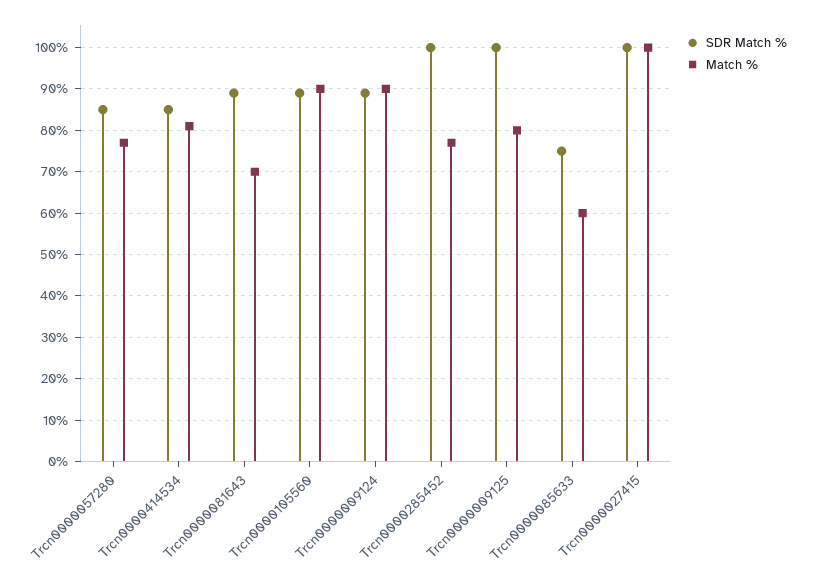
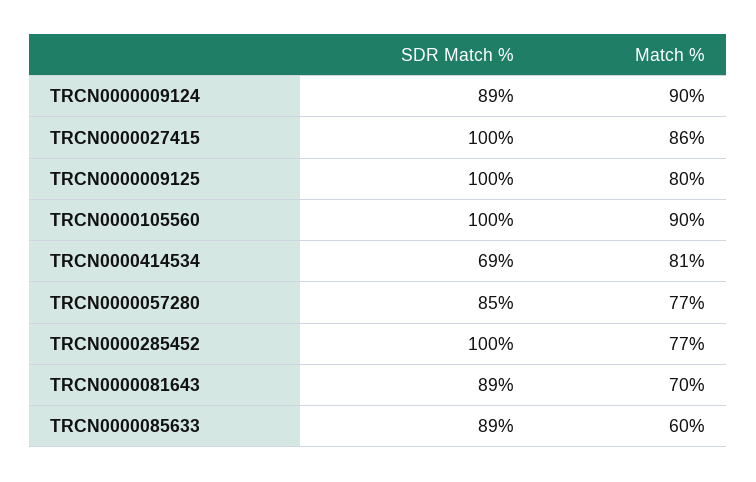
SDR Match %, Trcn0000414534: 85 -> 69
SDR Match %, Trcn0000105560: 90 -> 100
SDR Match %, Trcn0000085633: 75 -> 89
Match %, Trcn0000027415: 100 -> 86

